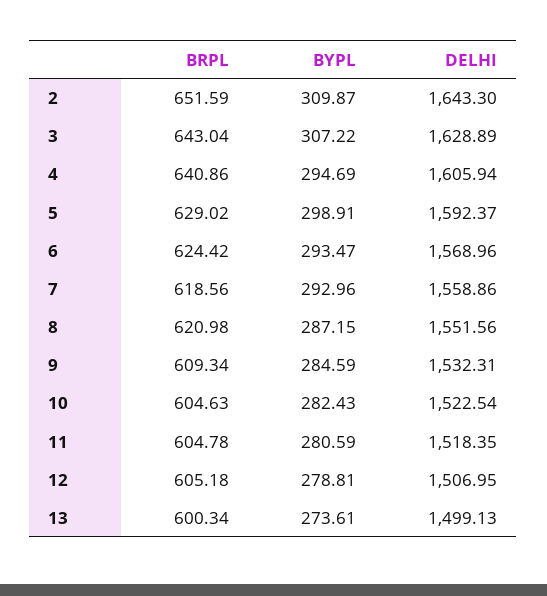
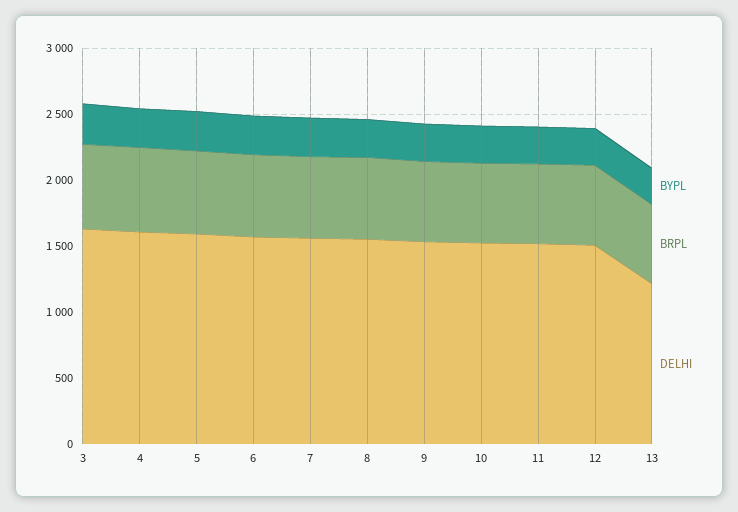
BRPL, 2: 651.59 -> none
BYPL, 2: 309.87 -> none
DELHI, 2: 1643.3 -> none
DELHI, 13: 1499.13 -> 1200

